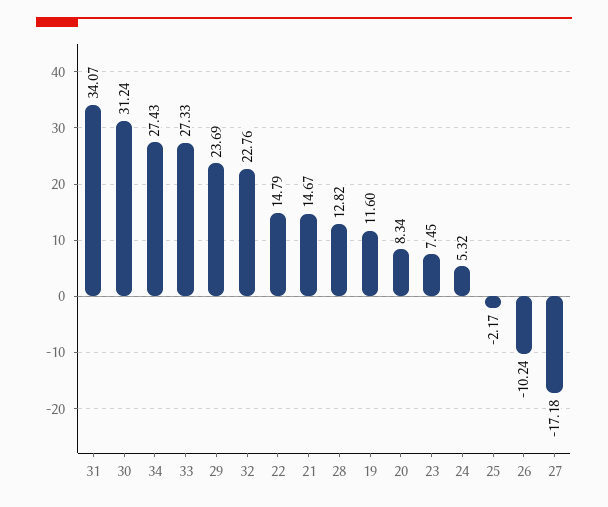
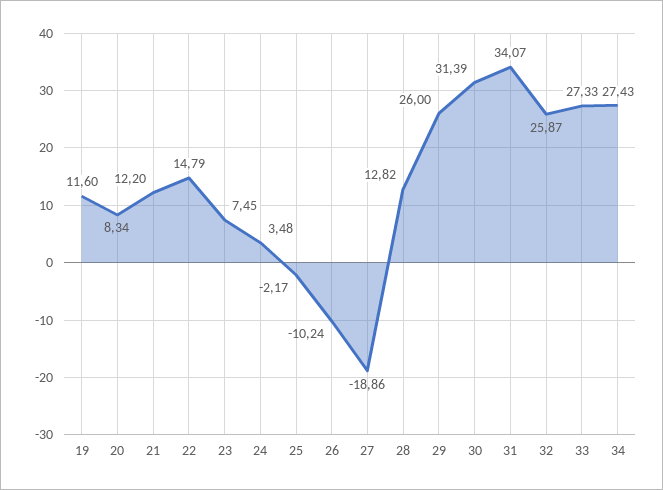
30: 31.24 -> 31.39
29: 23.69 -> 26
32: 22.76 -> 25.87
21: 14.67 -> 12.2
24: 5.32 -> 3.48
27: -17.18 -> -18.86

